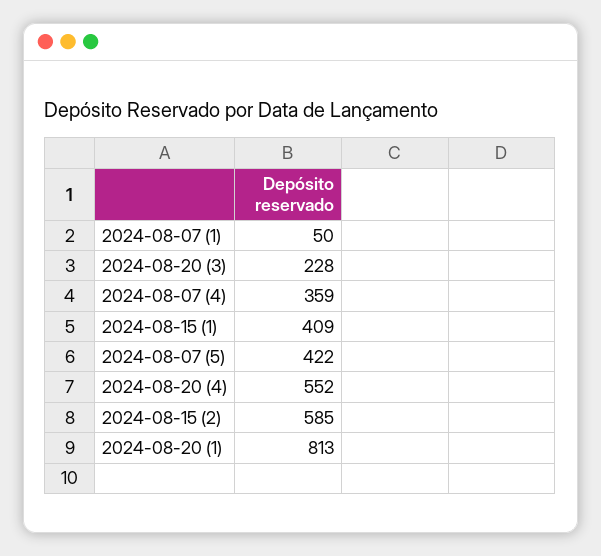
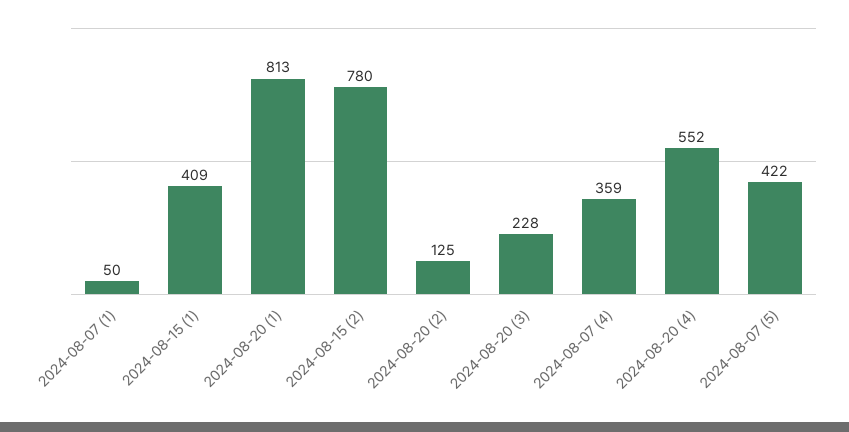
2024-08-15 (2): 585 -> 780
2024-08-20 (2): none -> 125

